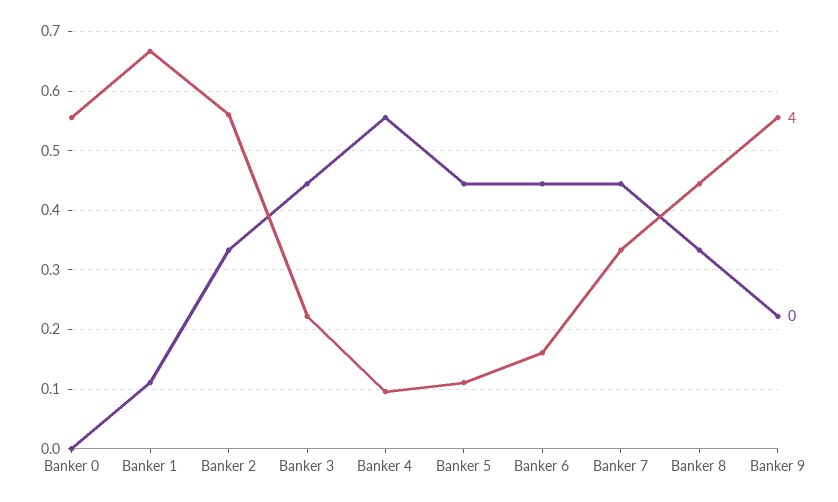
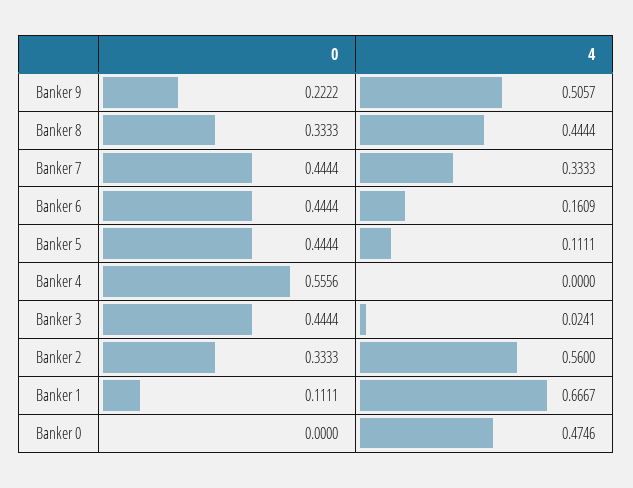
4, Banker 0: 0.56 -> 0.4746
4, Banker 3: 0.22 -> 0.0241
4, Banker 4: 0.1 -> 0
4, Banker 9: 0.56 -> 0.5057

